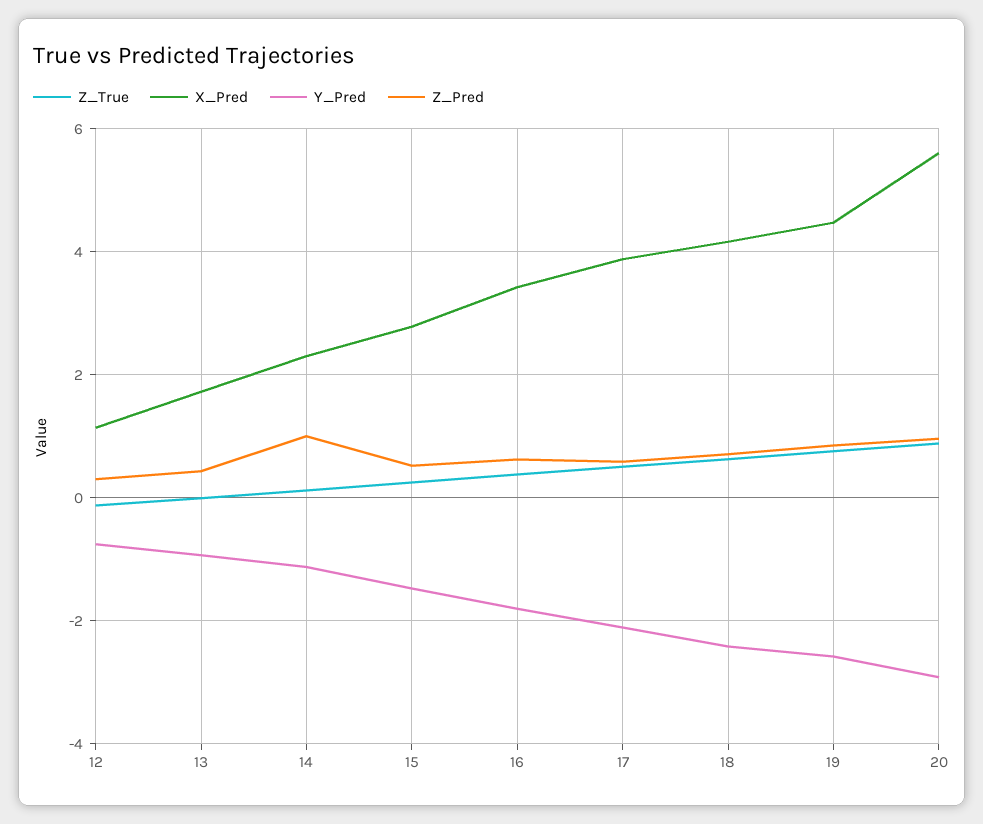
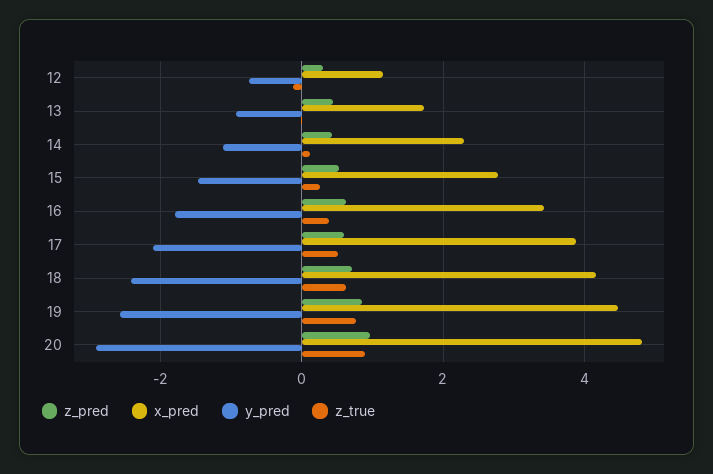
Z_Pred, 14: 1 -> 0.4
X_Pred, 20: 5.6 -> 4.8

